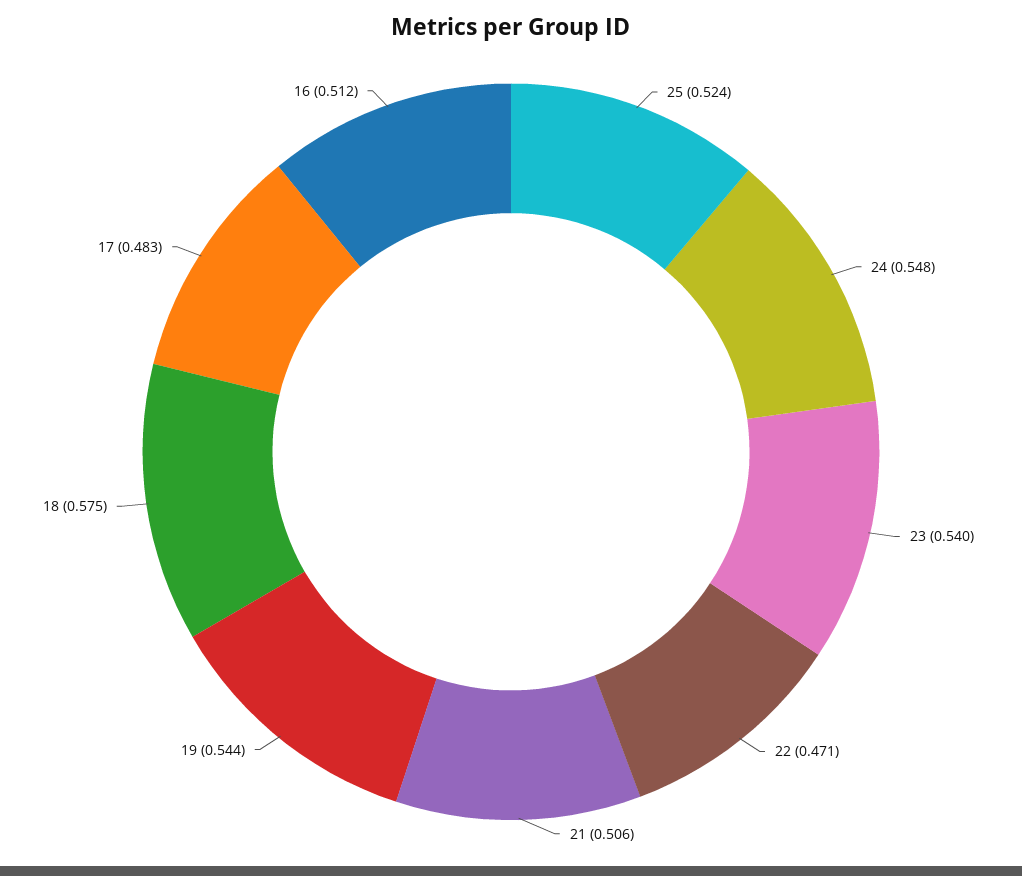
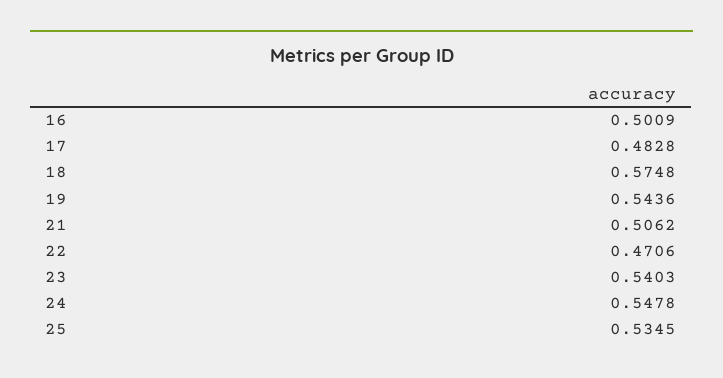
25: 0.524 -> 0.5345
16: 0.512 -> 0.5009

